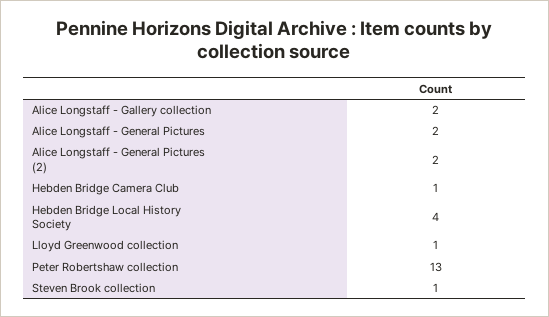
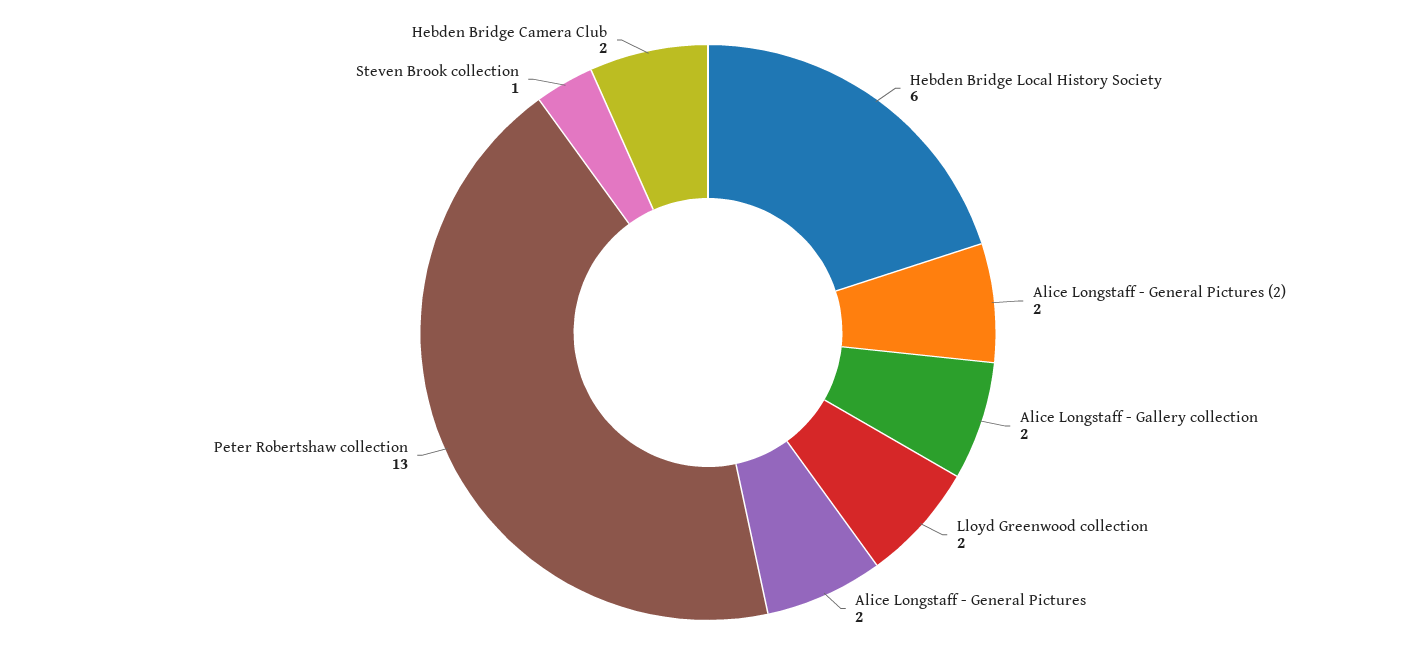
Hebden Bridge Camera Club: 1 -> 2
Hebden Bridge Local History Society: 4 -> 6
Lloyd Greenwood collection: 1 -> 2

